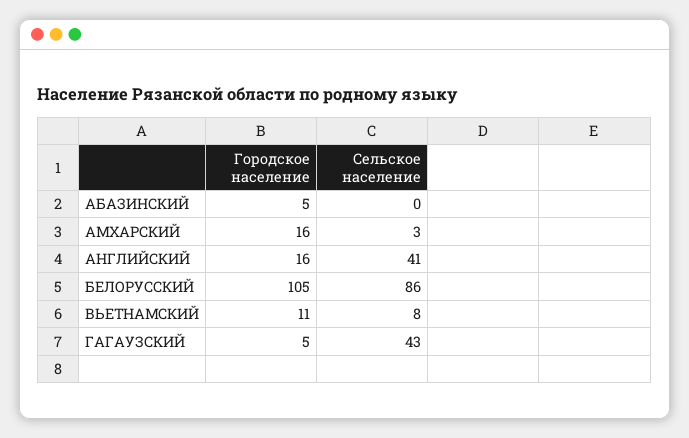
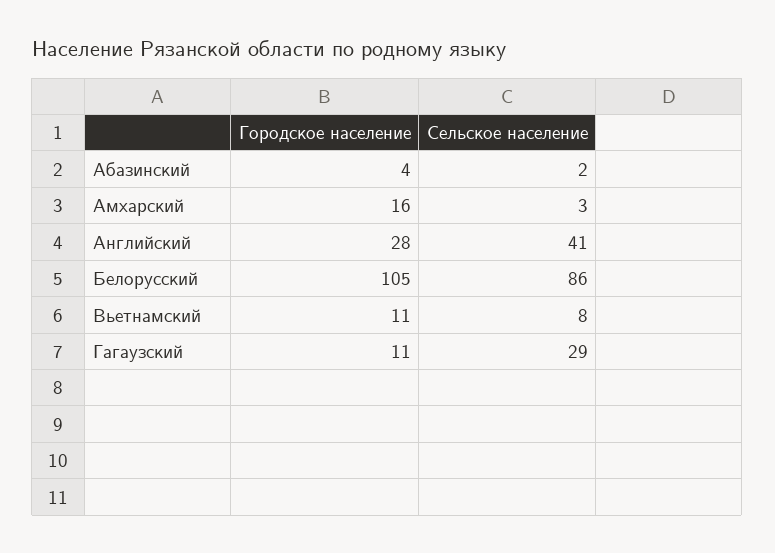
Городское население, АБАЗИНСКИЙ: 5 -> 4
Сельское население, АБАЗИНСКИЙ: 0 -> 2
Городское население, АНГЛИЙСКИЙ: 16 -> 28
Городское население, ГАГАУЗСКИЙ: 5 -> 11
Сельское население, ГАГАУЗСКИЙ: 43 -> 29

